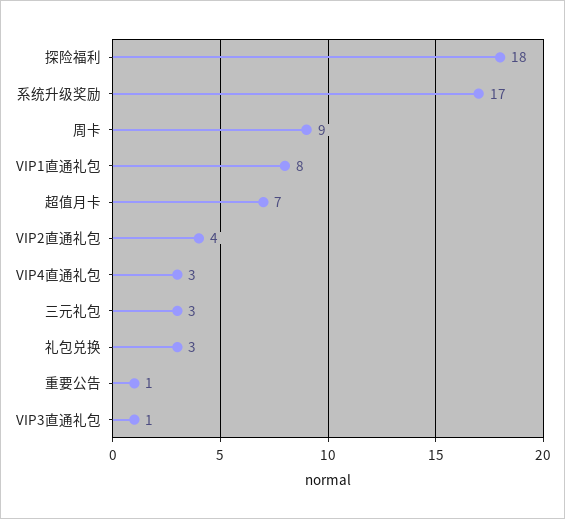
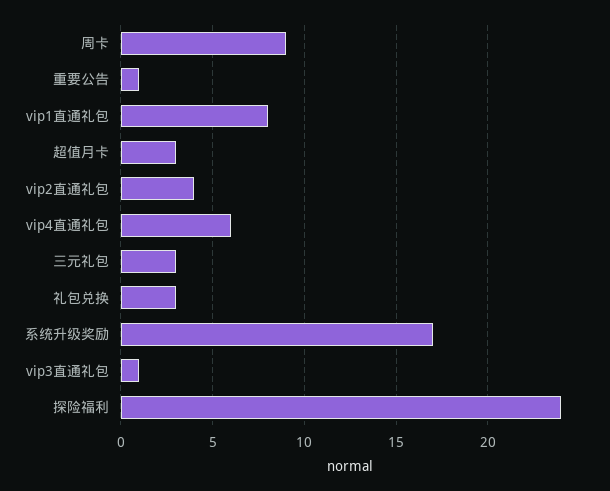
探险福利: 18 -> 24
超值月卡: 7 -> 3
VIP4直通礼包: 3 -> 6

